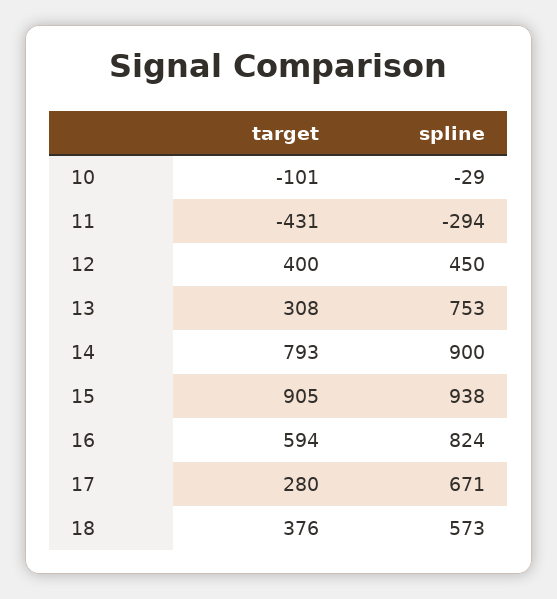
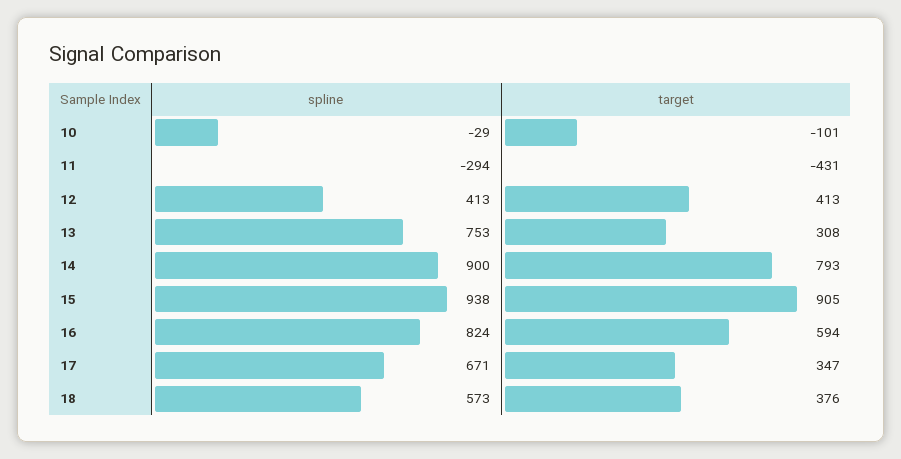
target, 12: 400 -> 413
spline, 12: 450 -> 413
target, 17: 280 -> 347

